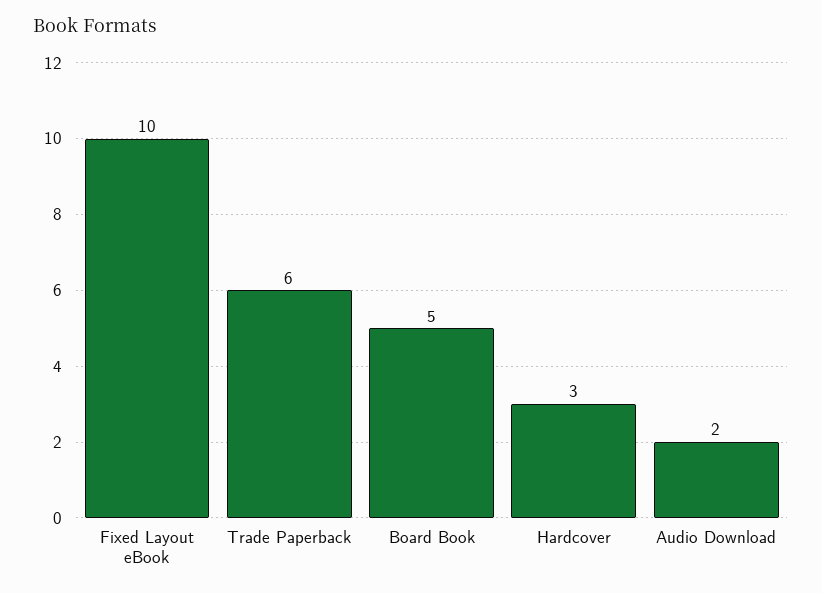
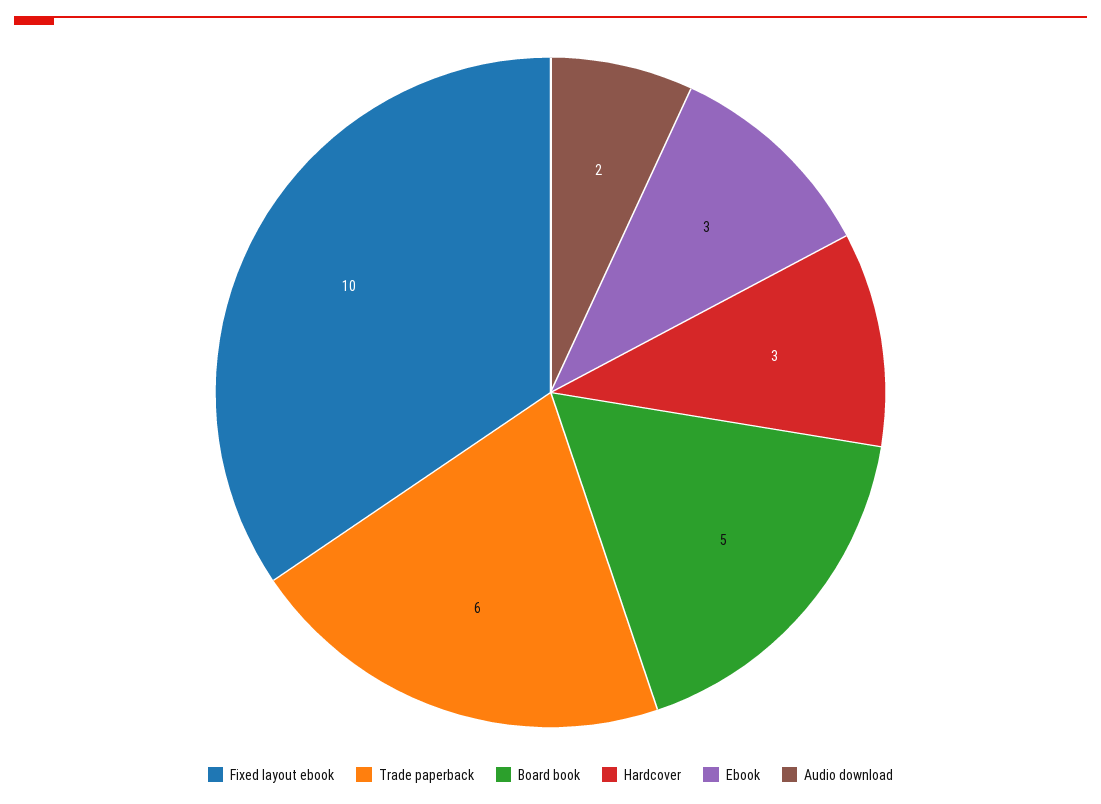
Ebook: none -> 3

